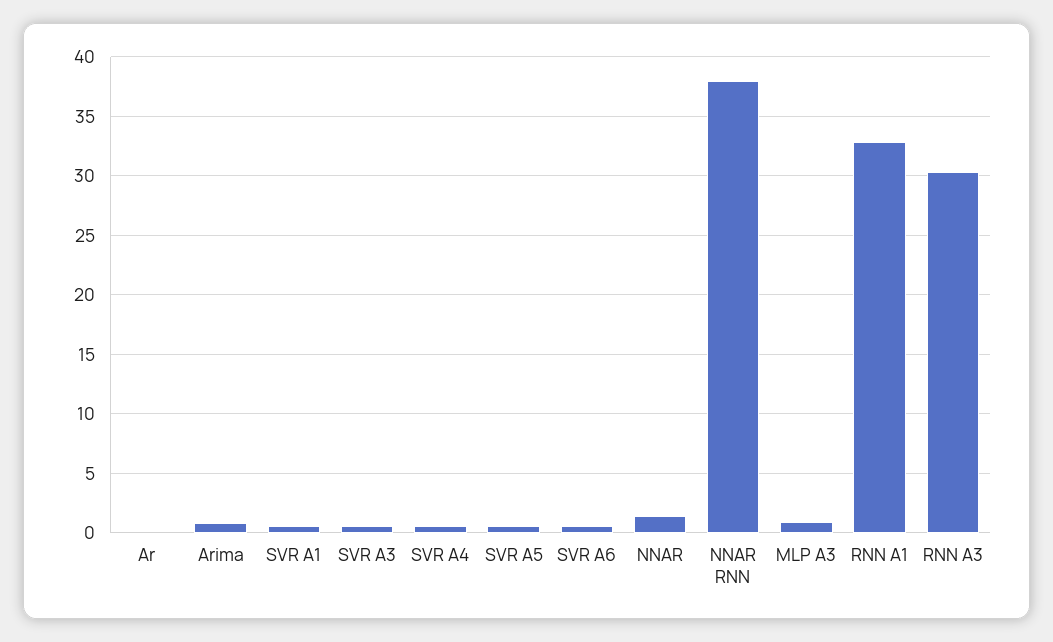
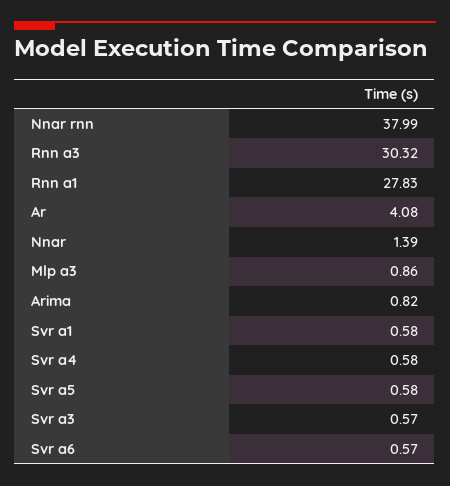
Ar: 0 -> 4.08
RNN A1: 33 -> 27.83

